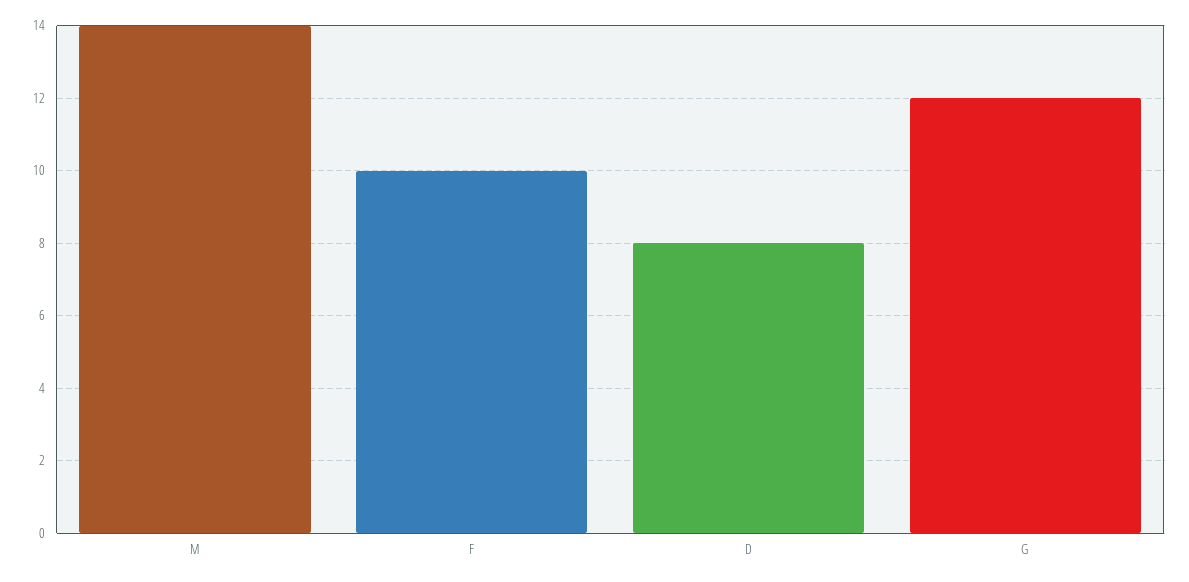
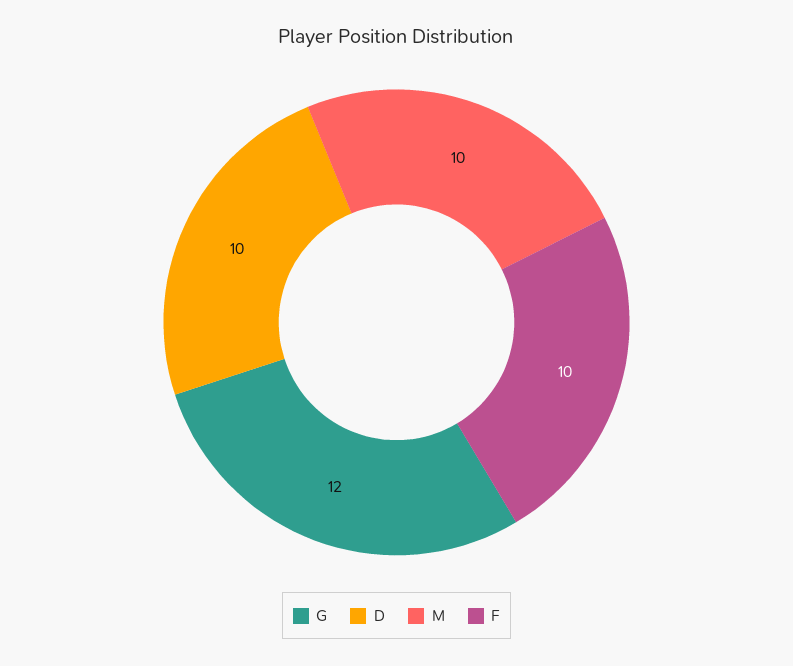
M: 14 -> 10
D: 8 -> 10

